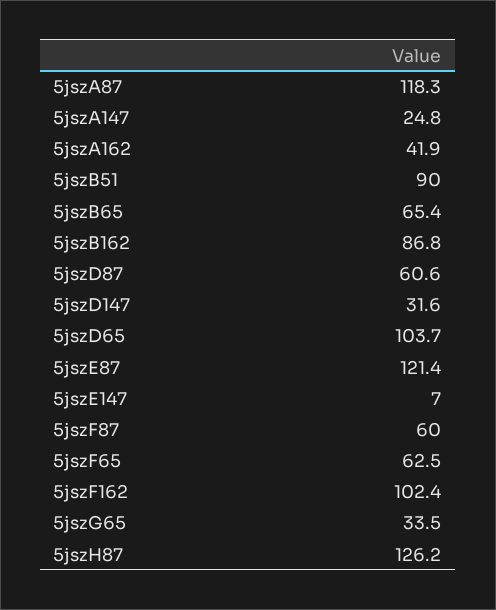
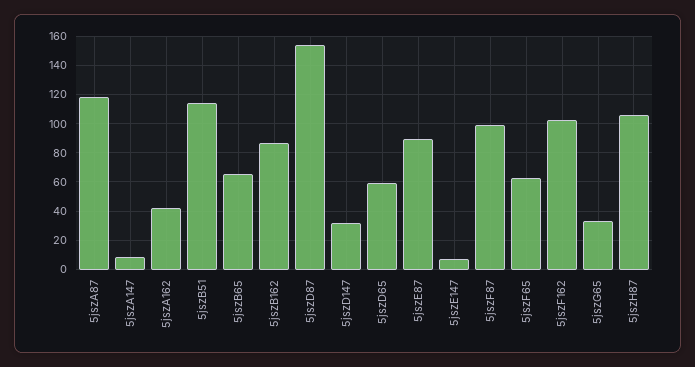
5jszA147: 24.8 -> 10
5jszB51: 90 -> 115
5jszD87: 60.6 -> 155
5jszD65: 103.7 -> 60
5jszE87: 121.4 -> 90
5jszF87: 60 -> 100
5jszH87: 126.2 -> 105

